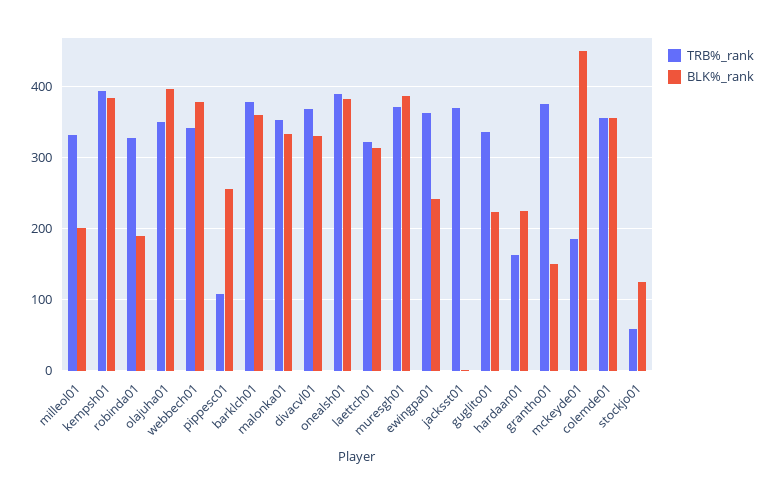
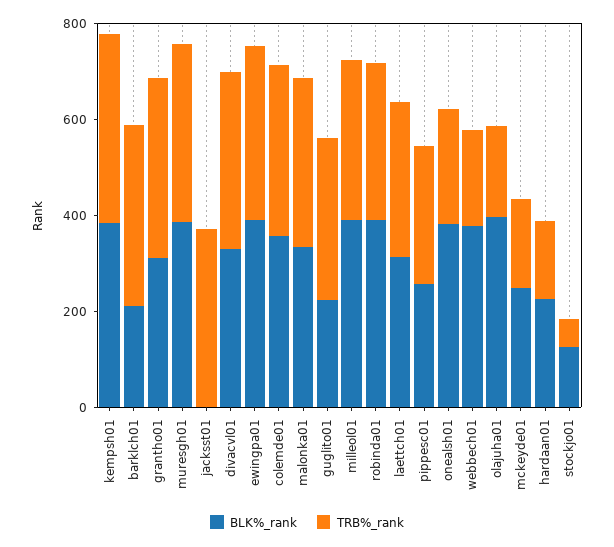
BLK%_rank, milleol01: 200 -> 400
BLK%_rank, robinda01: 190 -> 400
TRB%_rank, olajuha01: 350 -> 200
TRB%_rank, webbech01: 340 -> 200
TRB%_rank, pippesc01: 110 -> 300
BLK%_rank, barklch01: 360 -> 200
TRB%_rank, onealsh01: 390 -> 250
BLK%_rank, ewingpa01: 240 -> 400
BLK%_rank, grantho01: 150 -> 300
BLK%_rank, mckeyde01: 450 -> 250

